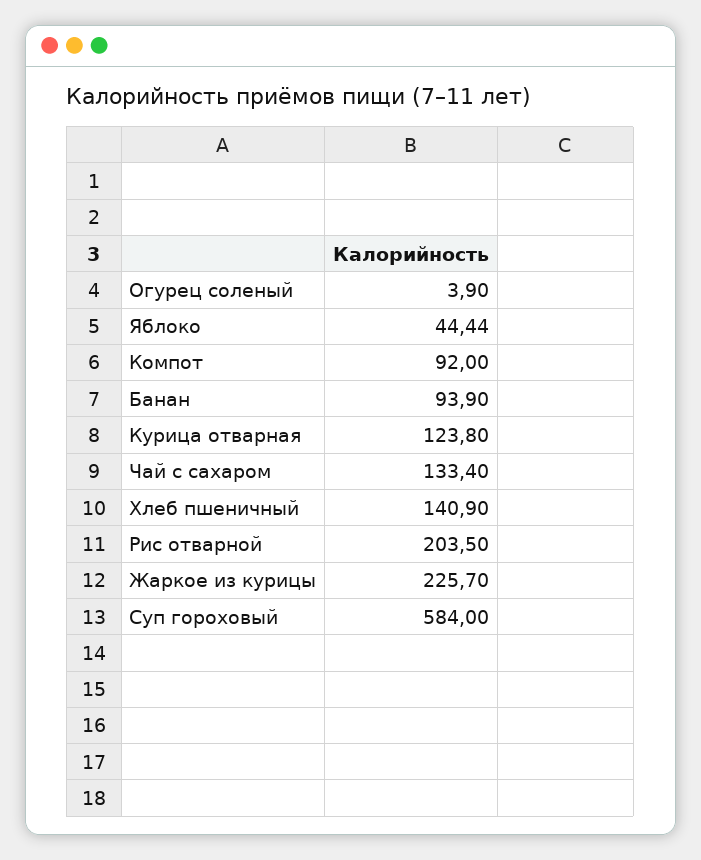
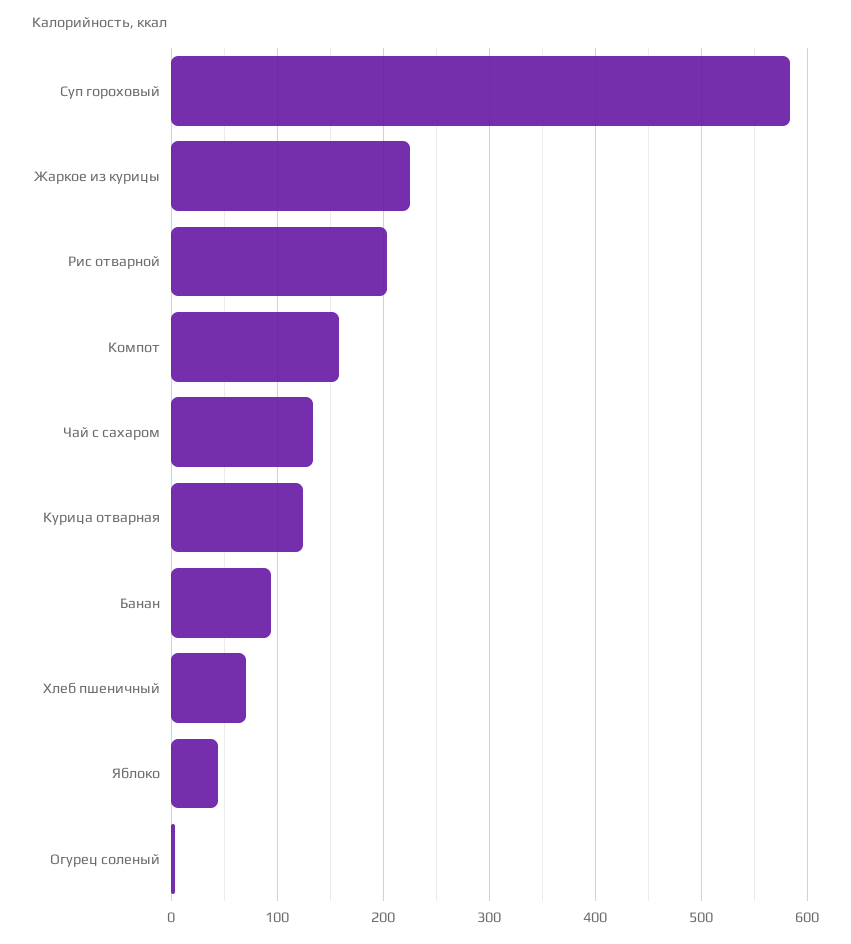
Компот: 92 -> 160
Хлеб пшеничный: 140.9 -> 70

